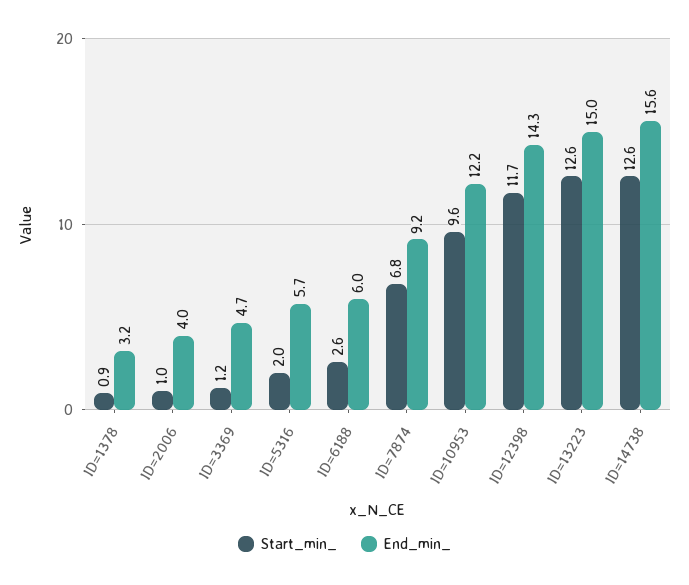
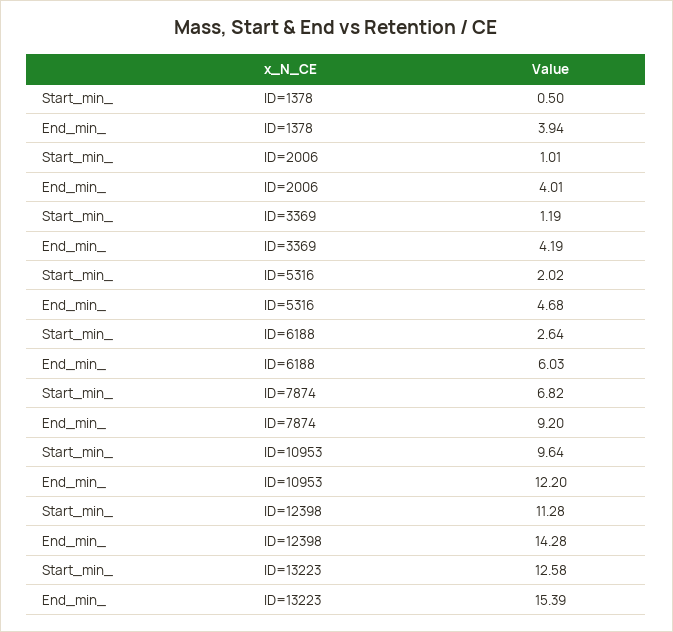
Start_min_, ID=1378: 0.9 -> 0.5
End_min_, ID=1378: 3.2 -> 3.94
End_min_, ID=3369: 4.7 -> 4.19
End_min_, ID=5316: 5.7 -> 4.68
Start_min_, ID=12398: 11.7 -> 11.28
End_min_, ID=13223: 15 -> 15.39
Start_min_, ID=14738: 12.6 -> none
End_min_, ID=14738: 15.6 -> none

